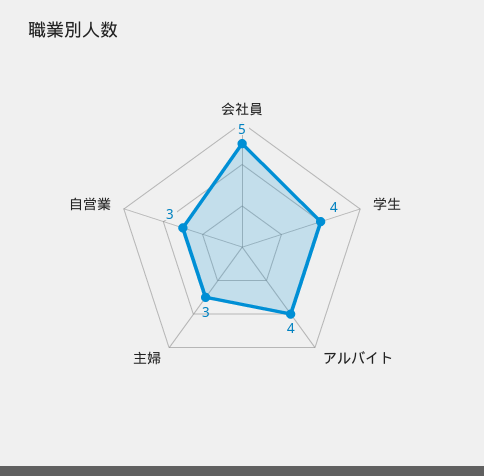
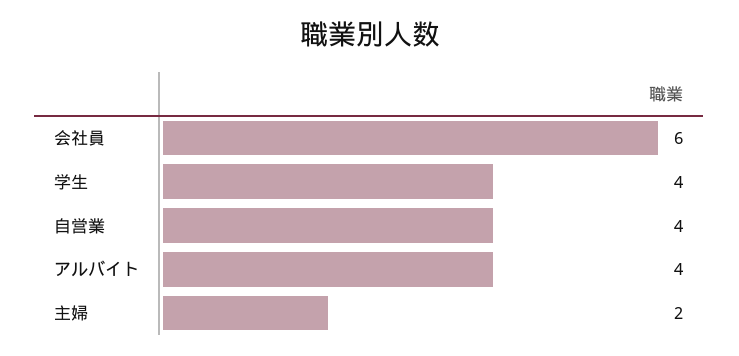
会社員: 5 -> 6
主婦: 3 -> 2
自営業: 3 -> 4

